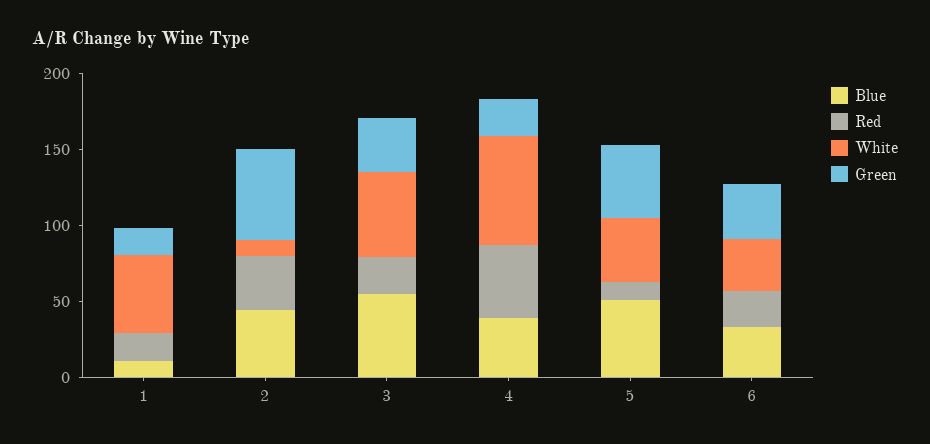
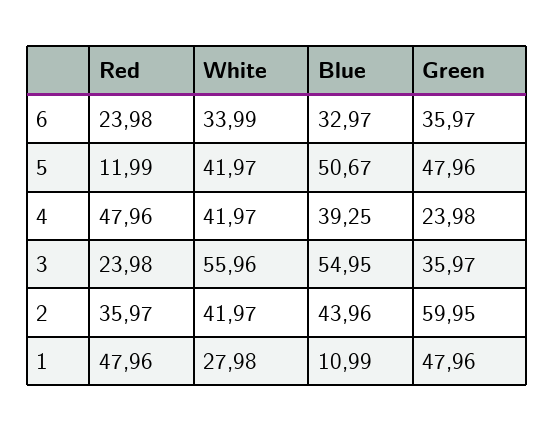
Red, 1: 20 -> 47.96
White, 1: 50 -> 27.98
Green, 1: 20 -> 47.96
White, 2: 10 -> 41.97
White, 4: 70 -> 41.97

